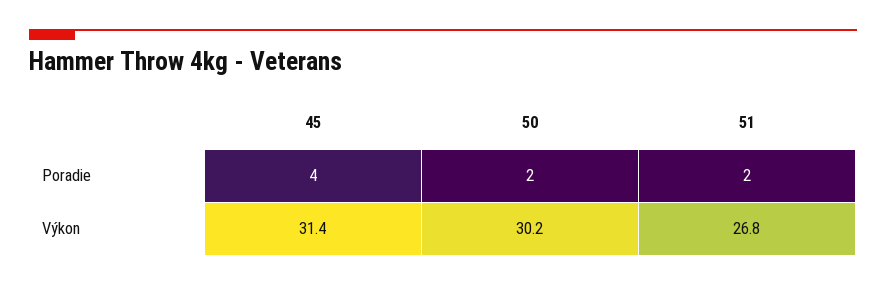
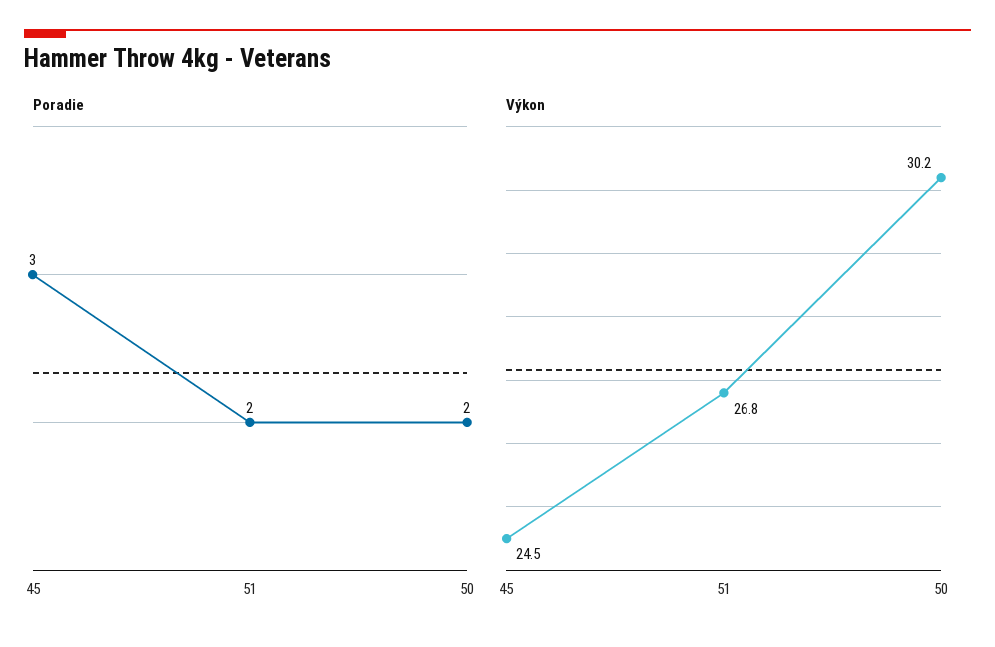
Poradie, 45: 4 -> 3
Výkon, 45: 31.4 -> 24.5

